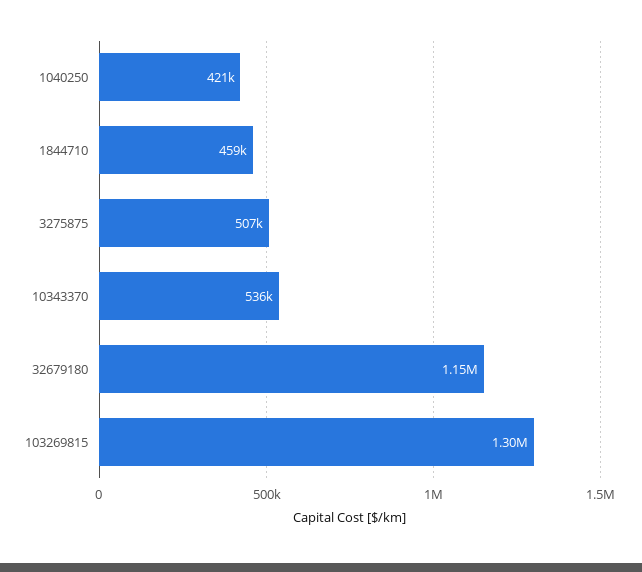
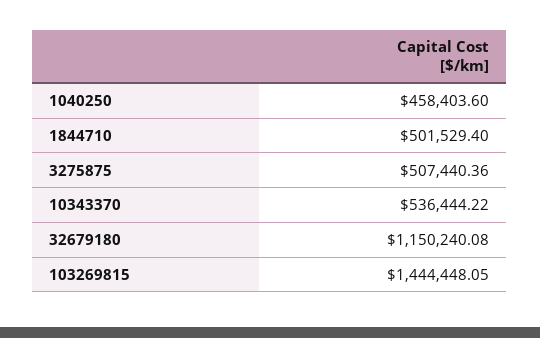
1040250: 421000 -> 458403.6
1844710: 459000 -> 501529.4
103269815: 1300000 -> 1444448.05

